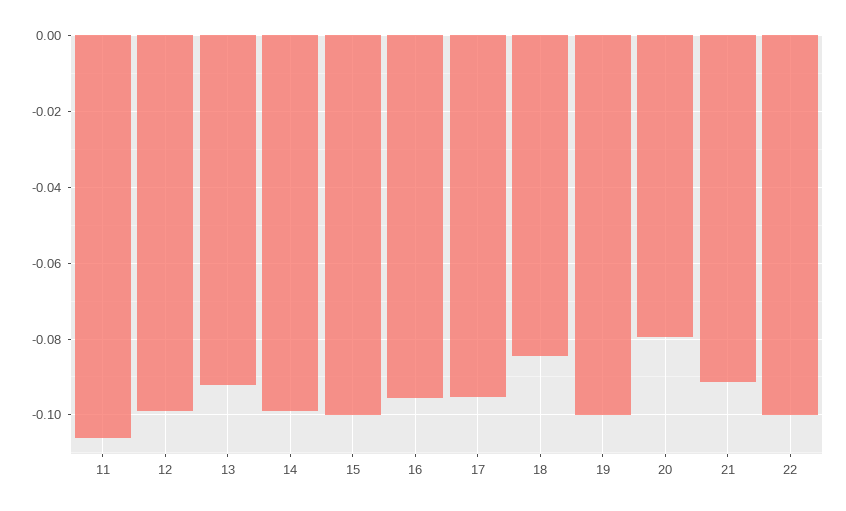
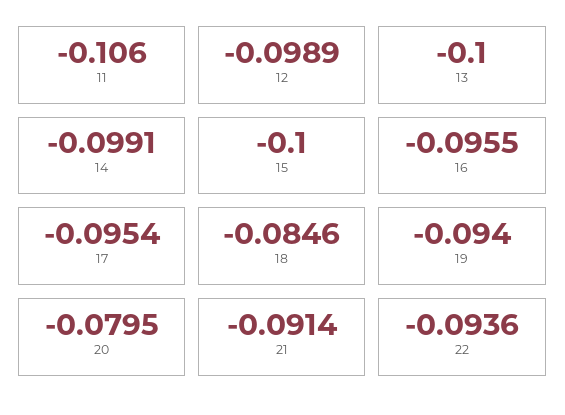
13: -0.092 -> -0.1
19: -0.1 -> -0.094
22: -0.1 -> -0.0936

